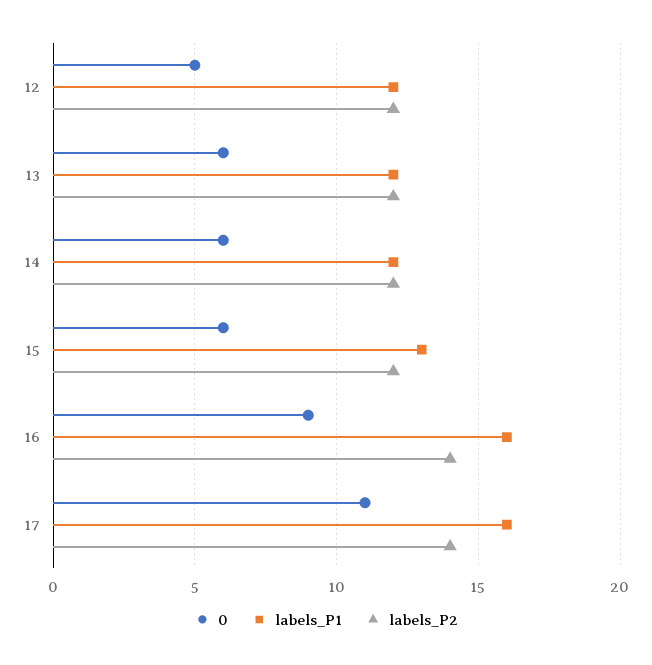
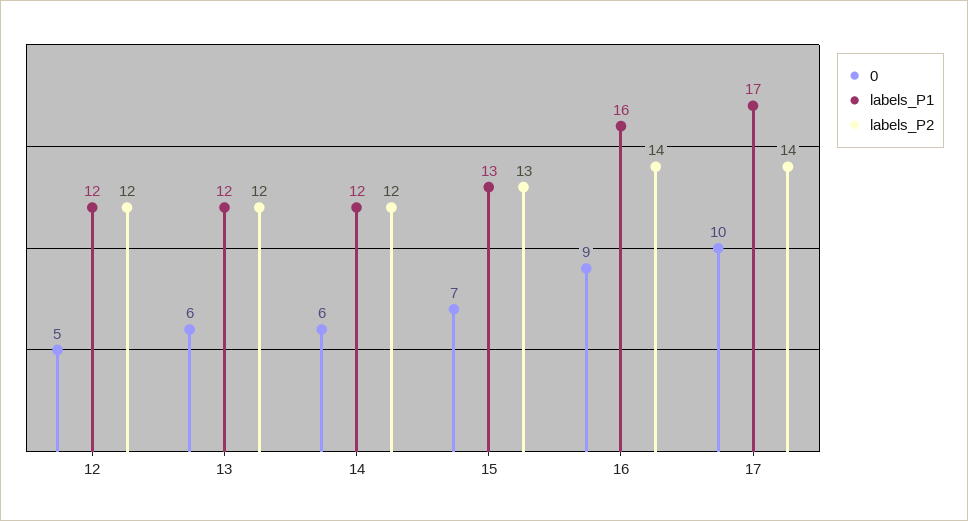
0, 15: 6 -> 7
labels_P2, 15: 12 -> 13
0, 17: 11 -> 10
labels_P1, 17: 16 -> 17

